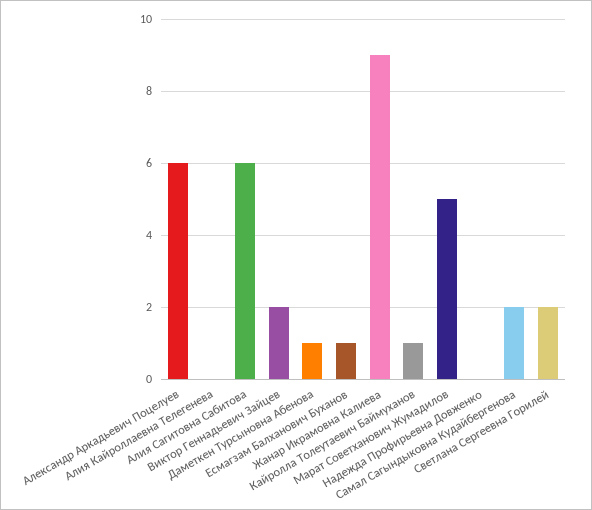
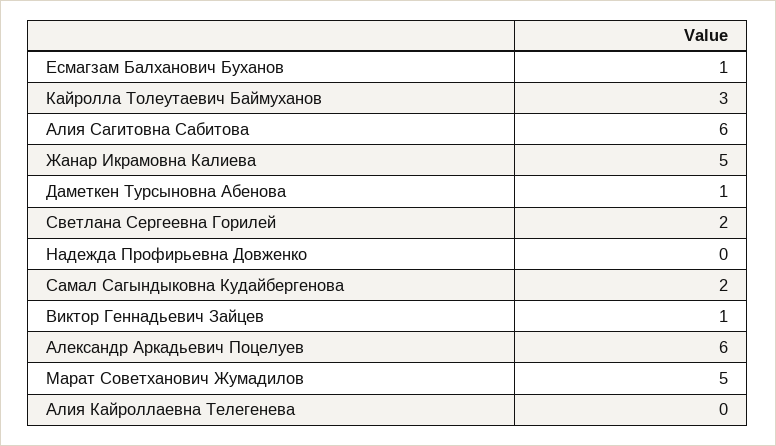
Виктор Геннадьевич Зайцев: 2 -> 1
Жанар Икрамовна Калиева: 9 -> 5
Кайролла Толеутаевич Баймуханов: 1 -> 3

